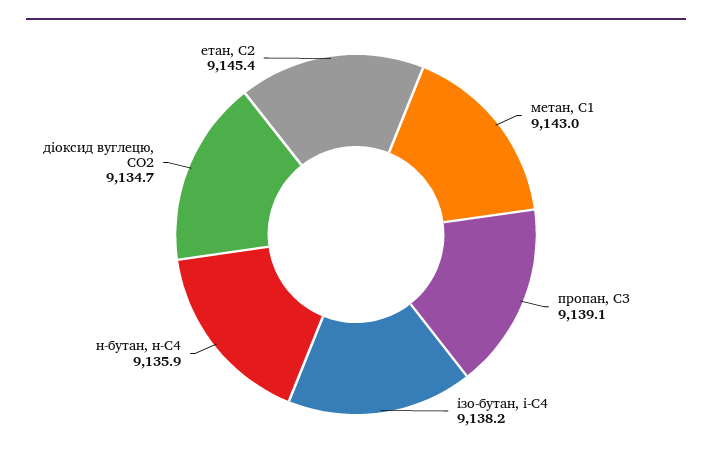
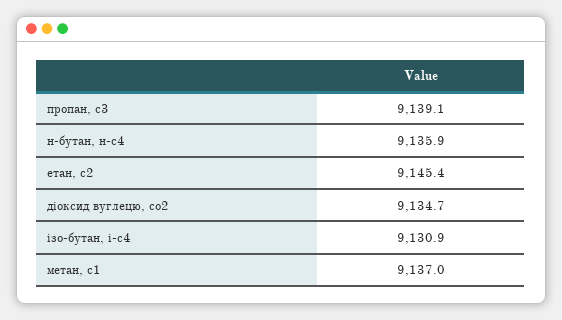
метан, С1: 9143 -> 9137
ізо-бутан, і-С4: 9138.2 -> 9130.9

